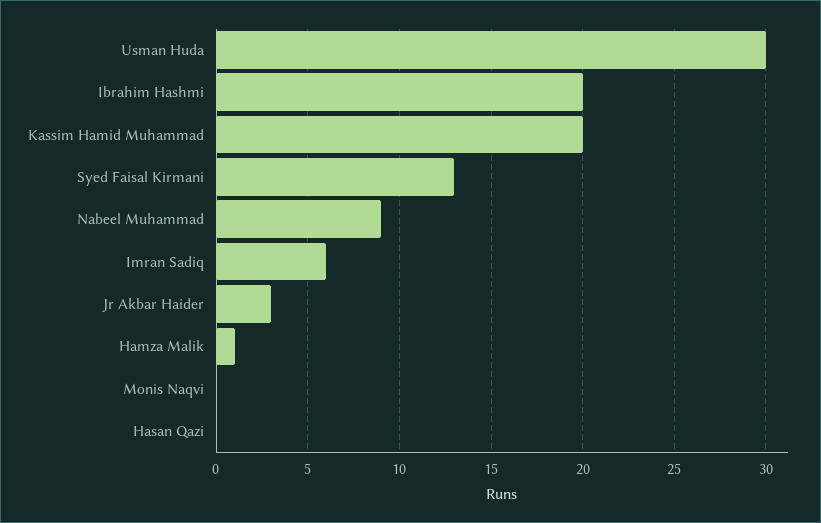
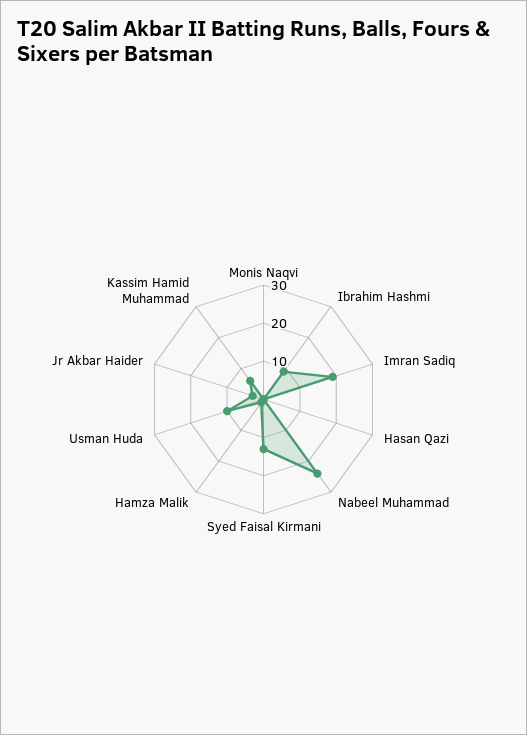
Usman Huda: 30 -> 10
Ibrahim Hashmi: 20 -> 10
Kassim Hamid Muhammad: 20 -> 5
Nabeel Muhammad: 9 -> 25
Imran Sadiq: 6 -> 20

